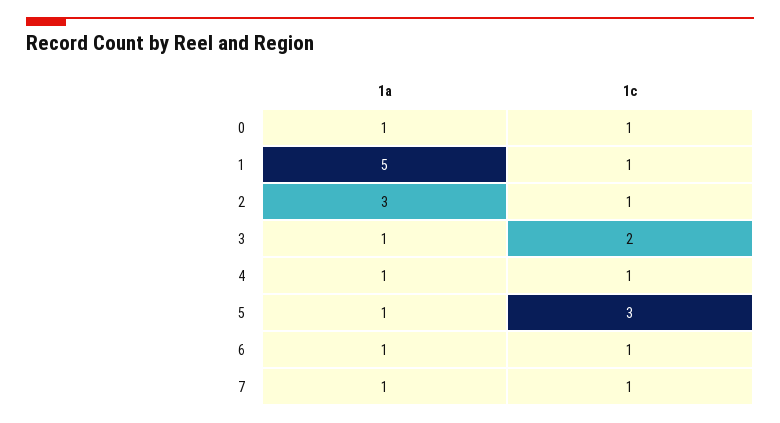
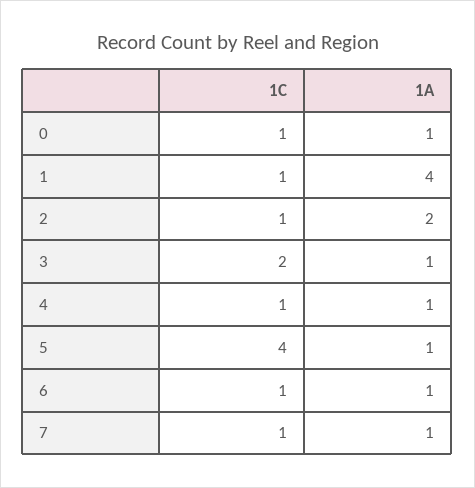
1a, 1: 5 -> 4
1a, 2: 3 -> 2
1c, 5: 3 -> 4

